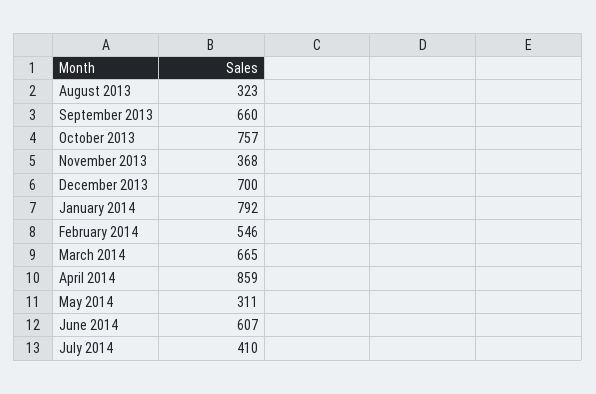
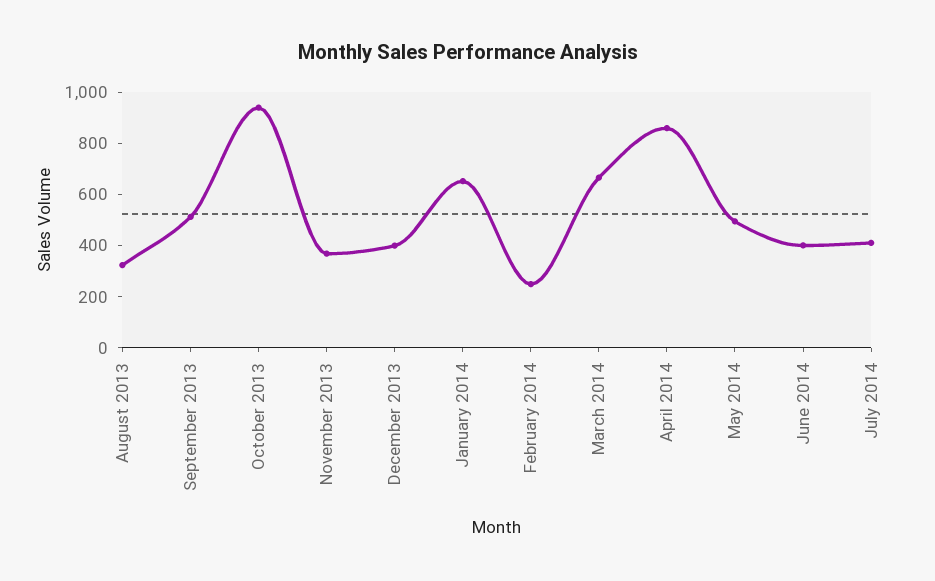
September 2013: 660 -> 500
October 2013: 757 -> 950
December 2013: 700 -> 400
January 2014: 792 -> 650
February 2014: 546 -> 250
May 2014: 311 -> 500
June 2014: 607 -> 400

